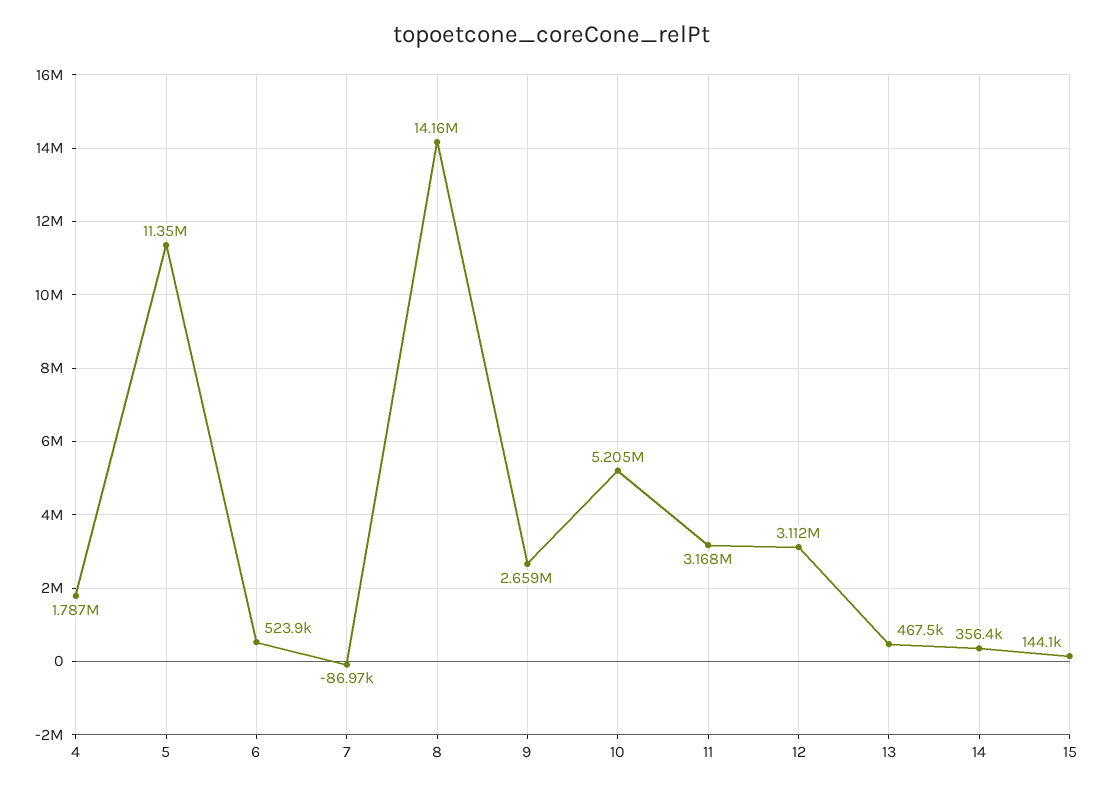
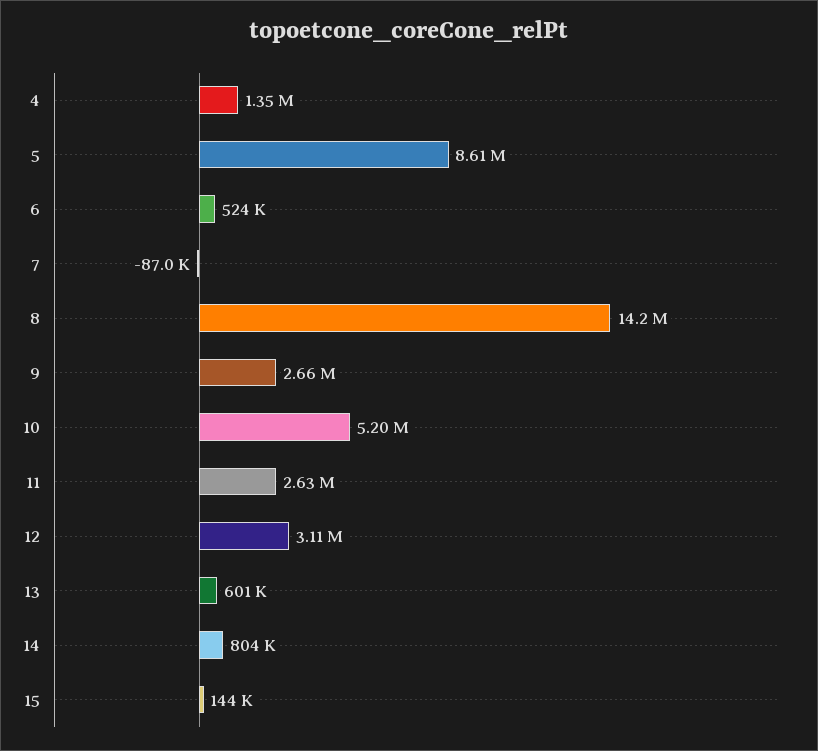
4: 1787000 -> 1350000
5: 11350000 -> 8610000
11: 3168000 -> 2630000
13: 467500 -> 601000
14: 356400 -> 804000

